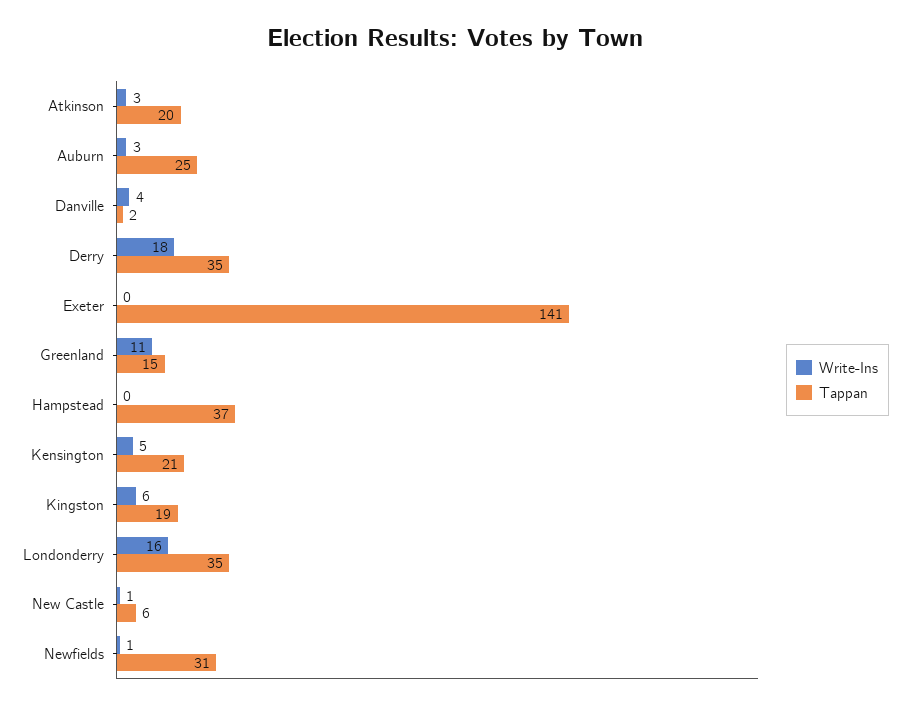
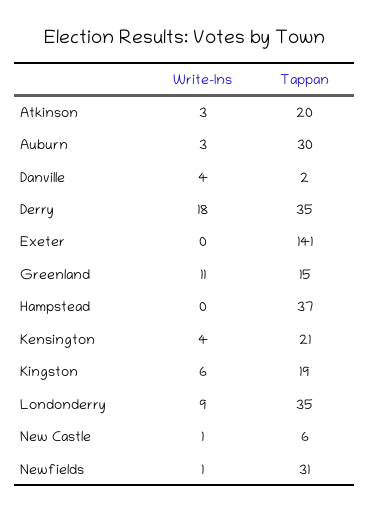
Tappan, Auburn: 25 -> 30
Write-Ins, Kensington: 5 -> 4
Write-Ins, Londonderry: 16 -> 9

